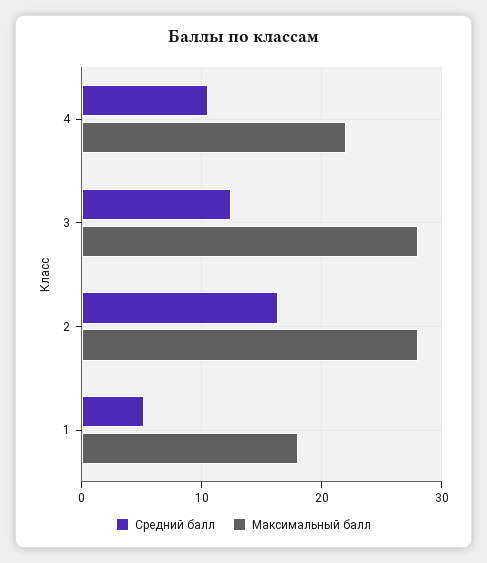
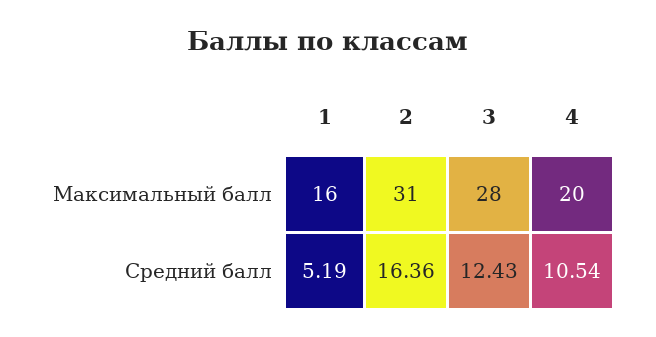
Максимальный балл, 4: 22 -> 20
Максимальный балл, 2: 28 -> 31
Максимальный балл, 1: 18 -> 16

